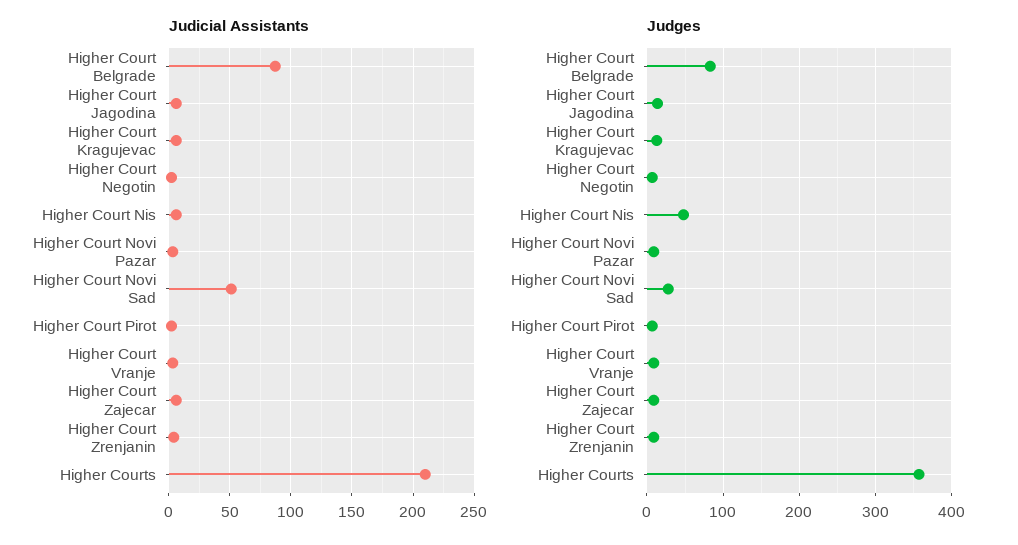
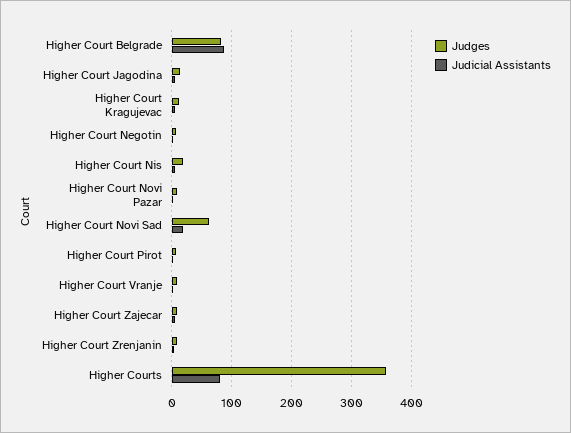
Judicial Assistants, Higher Court Novi Sad: 50 -> 20
Judicial Assistants, Higher Courts: 210 -> 80
Judges, Higher Court Nis: 50 -> 20
Judges, Higher Court Novi Sad: 30 -> 60

